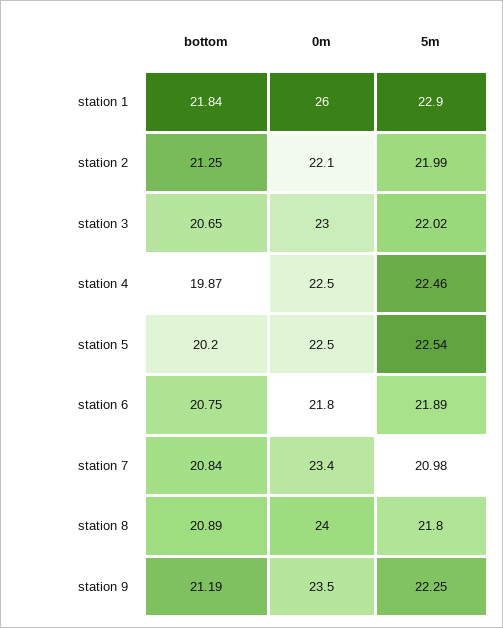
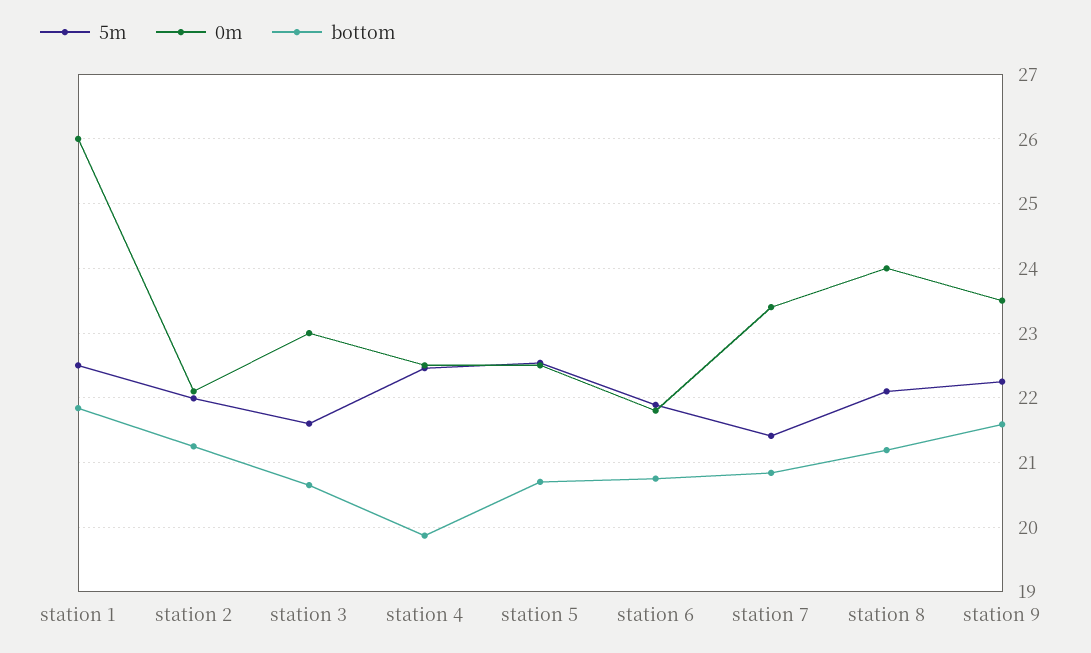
5m, station 1: 22.9 -> 22.5
5m, station 3: 22.02 -> 21.6
bottom, station 5: 20.2 -> 20.7
5m, station 7: 20.98 -> 21.4
bottom, station 8: 20.89 -> 21.2
5m, station 8: 21.8 -> 22.1
bottom, station 9: 21.19 -> 21.6

